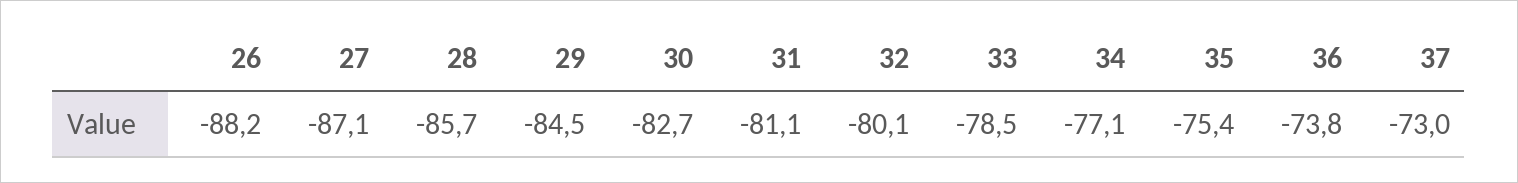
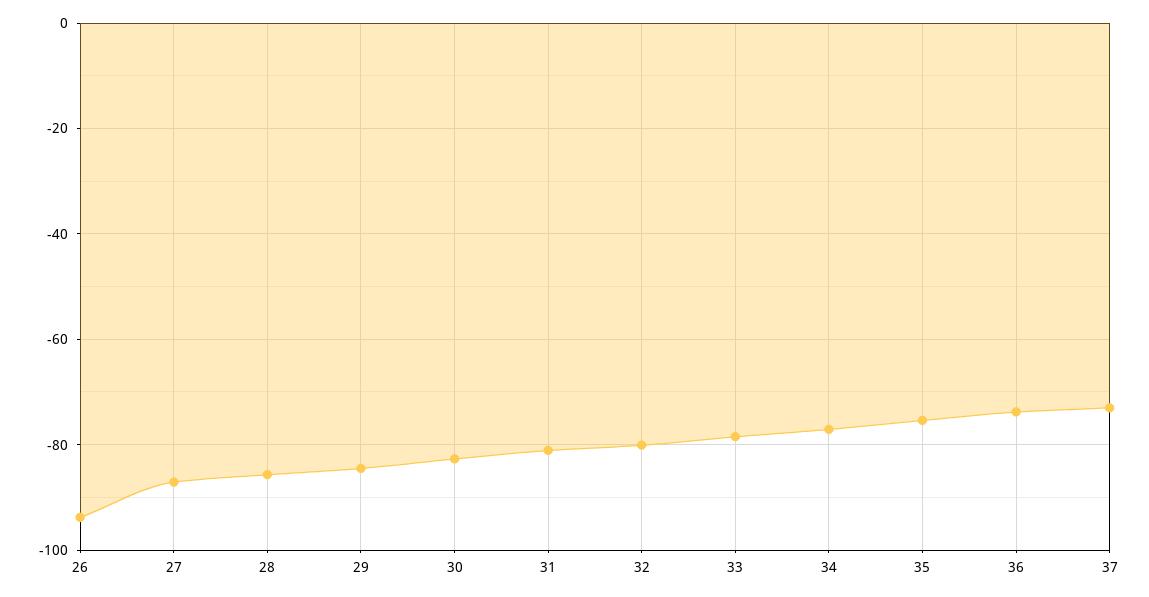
26: -88.2 -> -94

